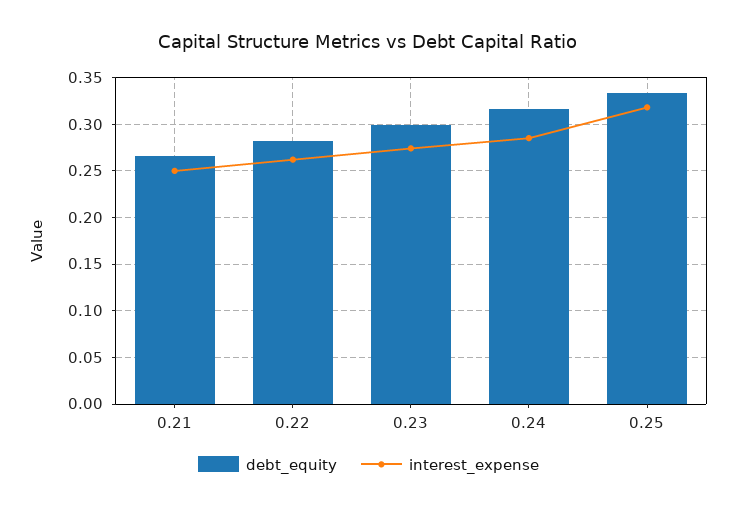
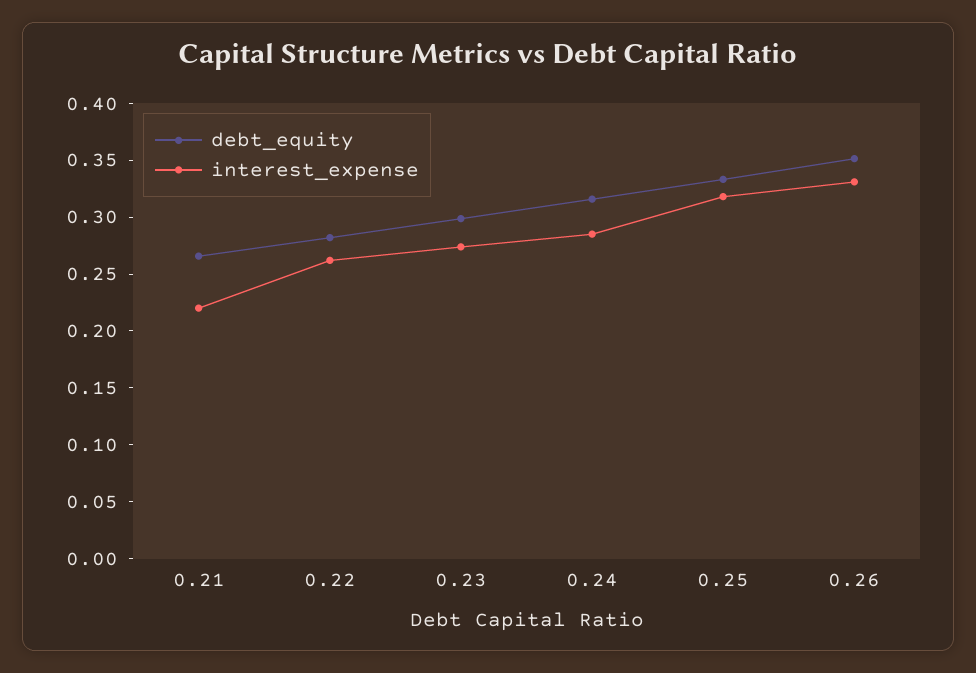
interest_expense, 0.21: 0.25 -> 0.22
debt_equity, 0.26: none -> 0.35
interest_expense, 0.26: none -> 0.33

